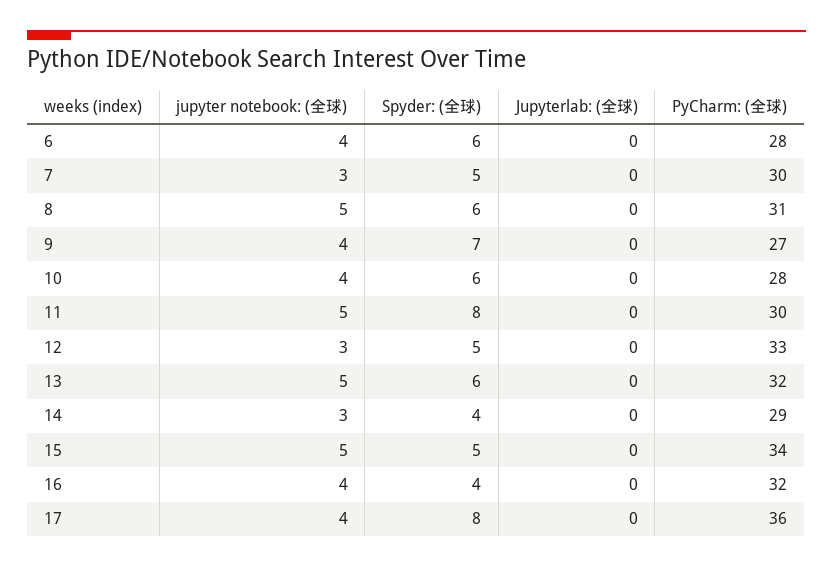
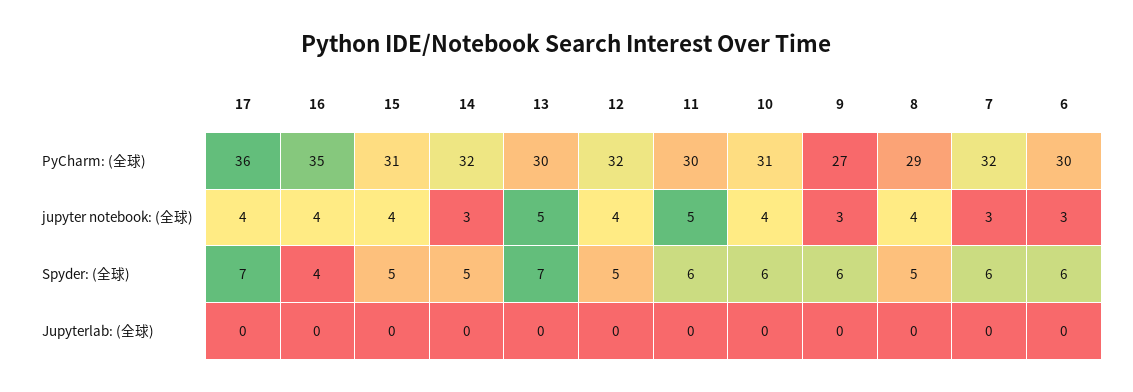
jupyter notebook: (全球), 6: 4 -> 3
PyCharm: (全球), 6: 28 -> 30
Spyder: (全球), 7: 5 -> 6
PyCharm: (全球), 7: 30 -> 32
jupyter notebook: (全球), 8: 5 -> 4
Spyder: (全球), 8: 6 -> 5
PyCharm: (全球), 8: 31 -> 29
jupyter notebook: (全球), 9: 4 -> 3
Spyder: (全球), 9: 7 -> 6
PyCharm: (全球), 10: 28 -> 31
Spyder: (全球), 11: 8 -> 6
jupyter notebook: (全球), 12: 3 -> 4
PyCharm: (全球), 12: 33 -> 32
Spyder: (全球), 13: 6 -> 7
PyCharm: (全球), 13: 32 -> 30
Spyder: (全球), 14: 4 -> 5
PyCharm: (全球), 14: 29 -> 32
jupyter notebook: (全球), 15: 5 -> 4
PyCharm: (全球), 15: 34 -> 31
PyCharm: (全球), 16: 32 -> 35
Spyder: (全球), 17: 8 -> 7

